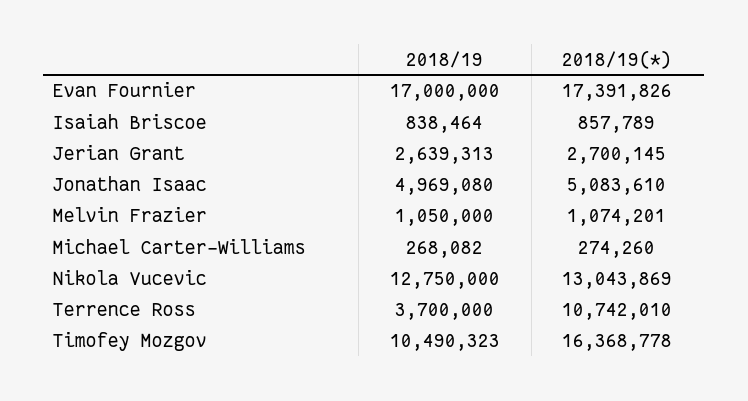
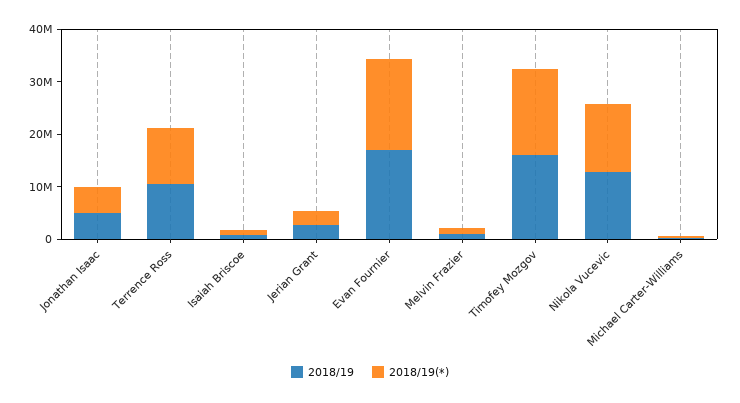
2018/19, Terrence Ross: 3700000 -> 10000000
2018/19, Timofey Mozgov: 10490323 -> 16000000

